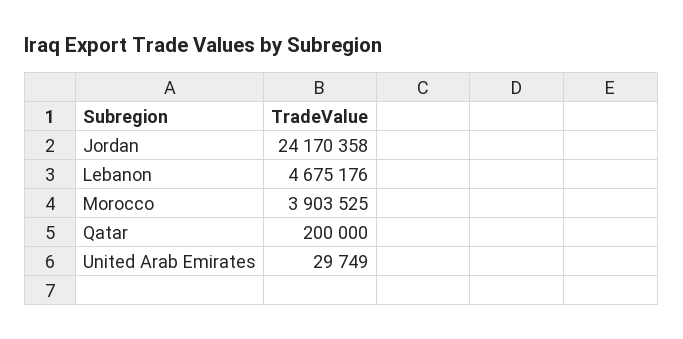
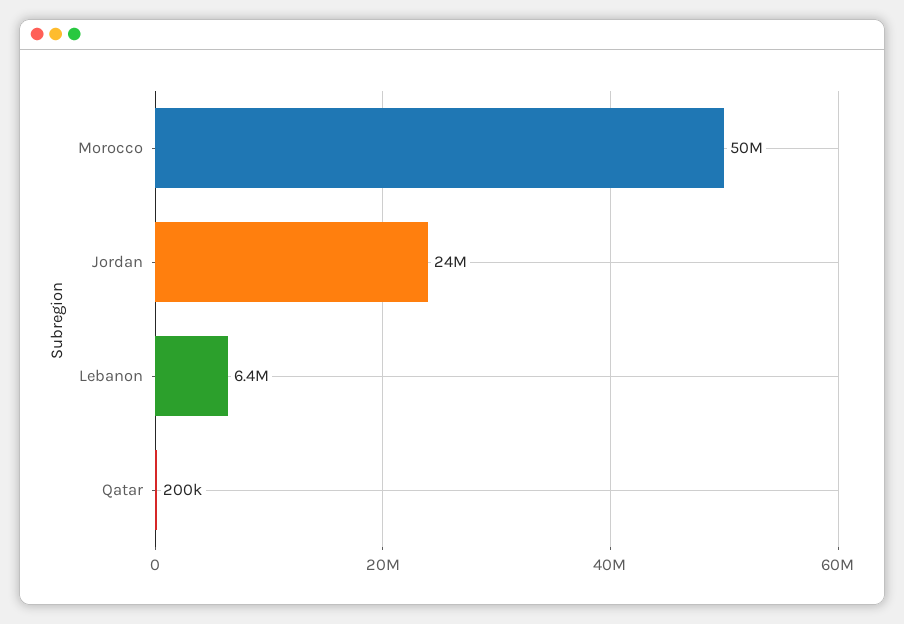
Lebanon: 4675176 -> 6400000
Morocco: 3903525 -> 50000000
United Arab Emirates: 29749 -> none

